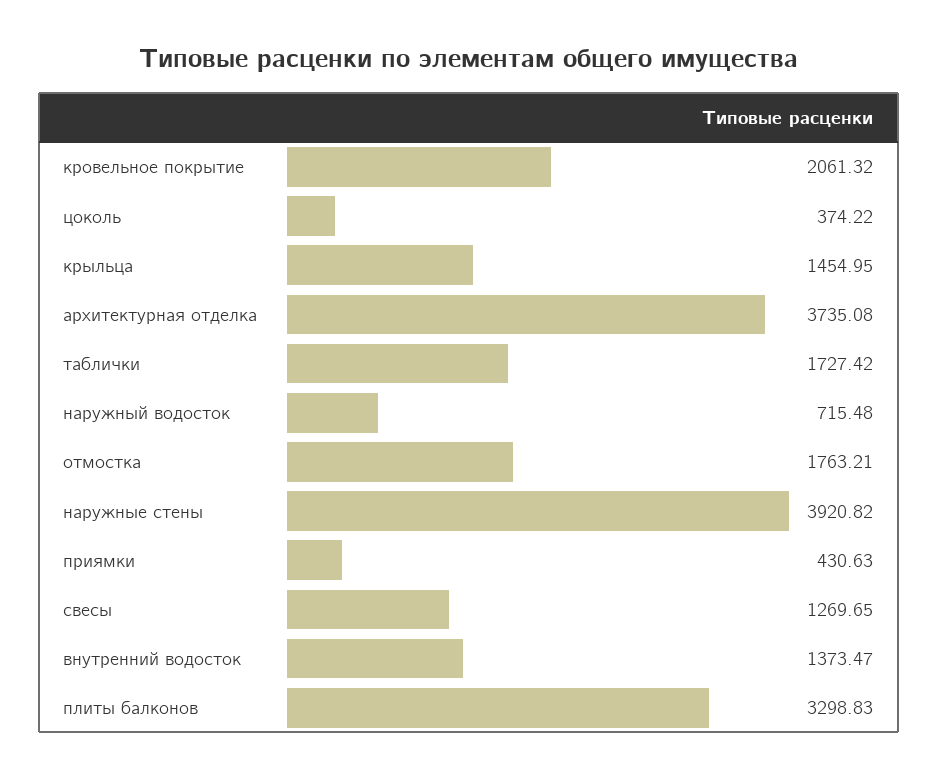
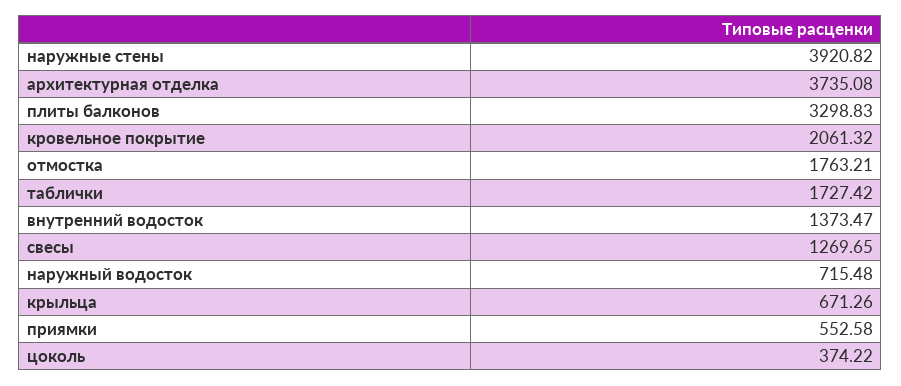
крыльца: 1454.95 -> 671.26
приямки: 430.63 -> 552.58

